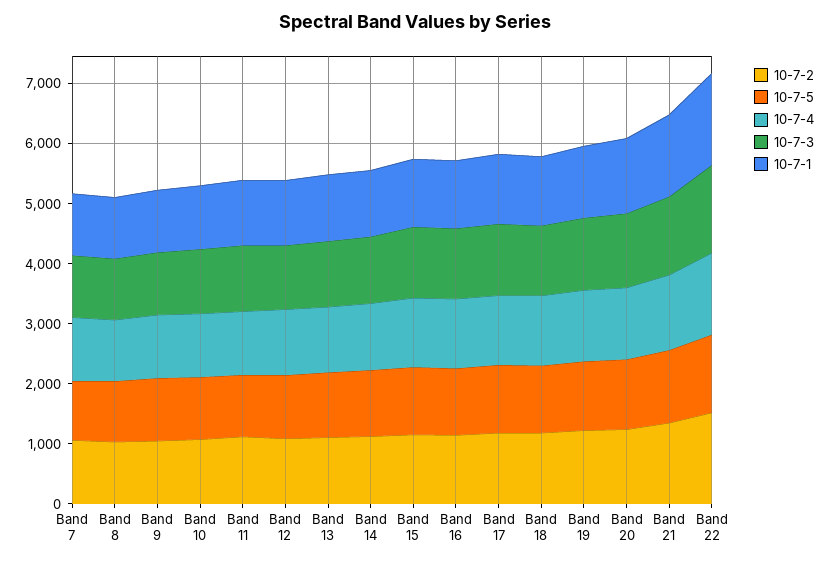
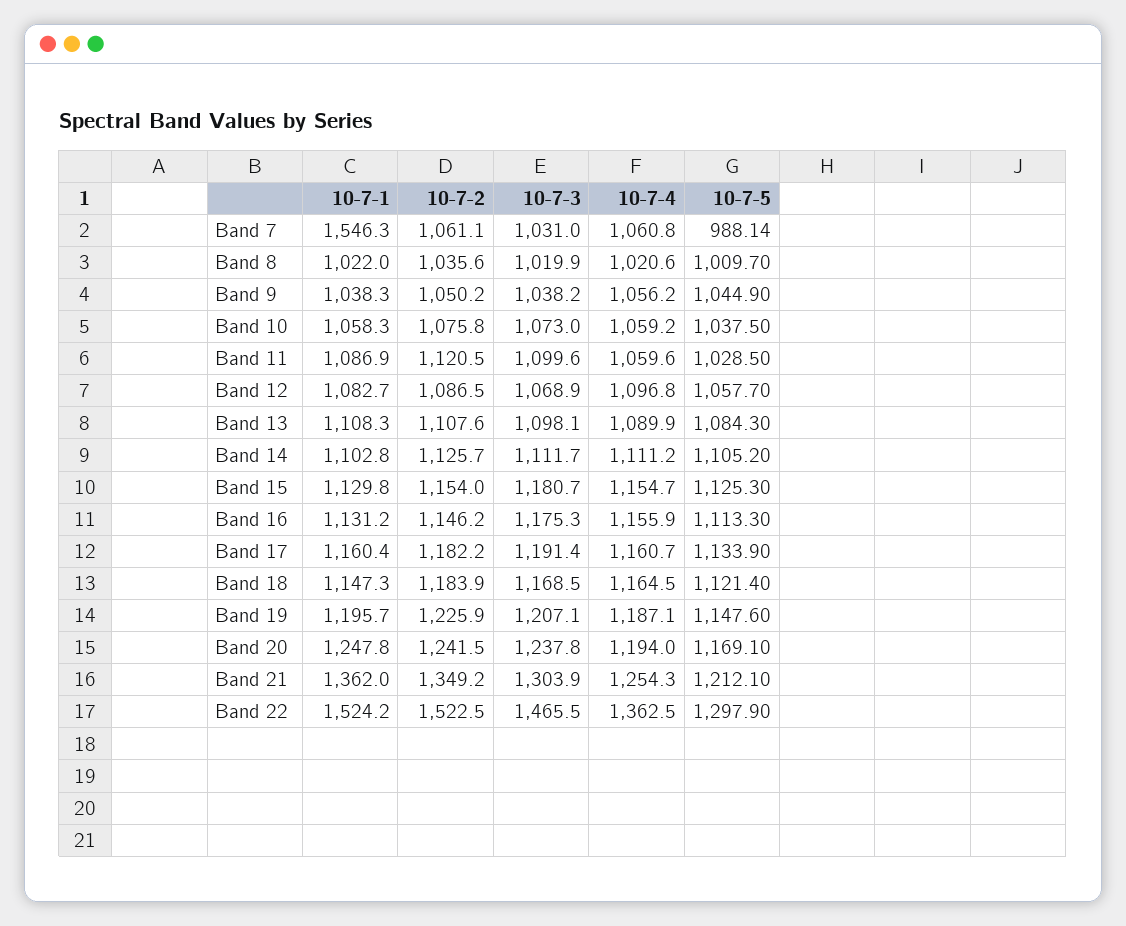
10-7-1, Band 7: 1000 -> 1546.3

